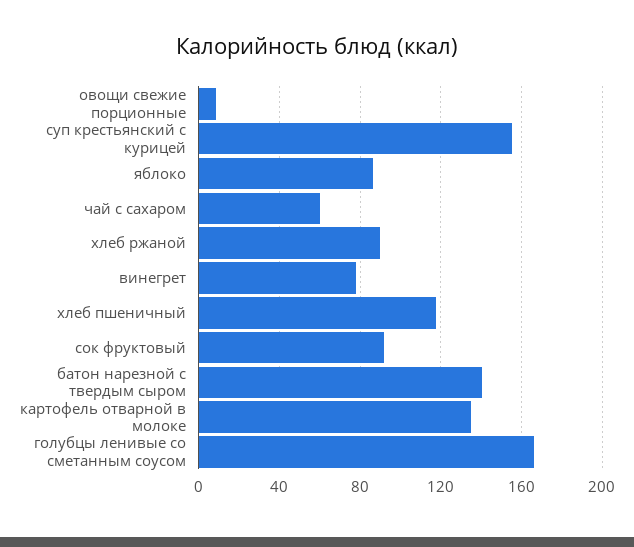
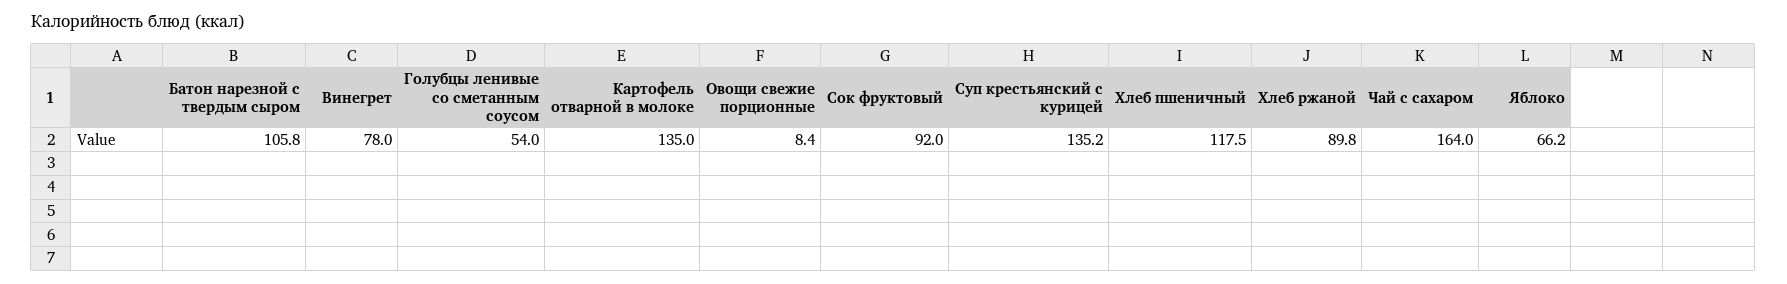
суп крестьянский с курицей: 155 -> 135.2
яблоко: 85 -> 66.2
чай с сахаром: 60 -> 164
батон нарезной с твердым сыром: 140 -> 105.8
голубцы ленивые со сметанным соусом: 165 -> 54

